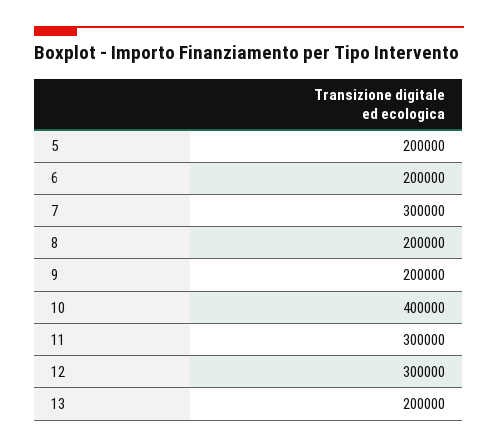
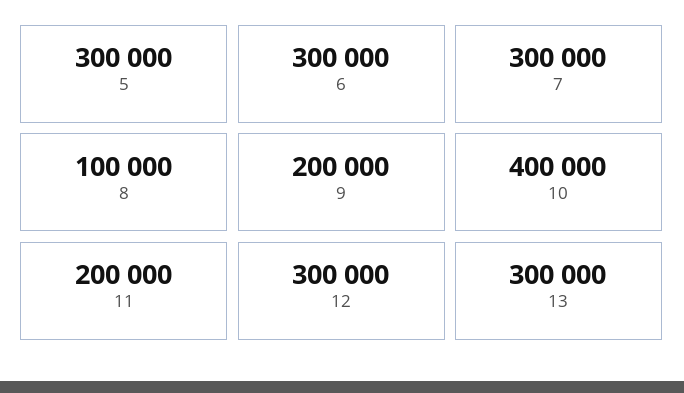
5: 200000 -> 300000
6: 200000 -> 300000
8: 200000 -> 100000
11: 300000 -> 200000
13: 200000 -> 300000

